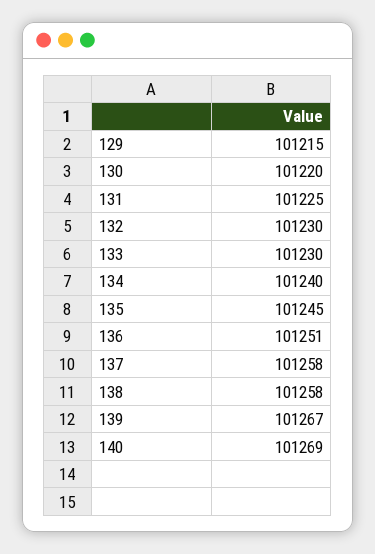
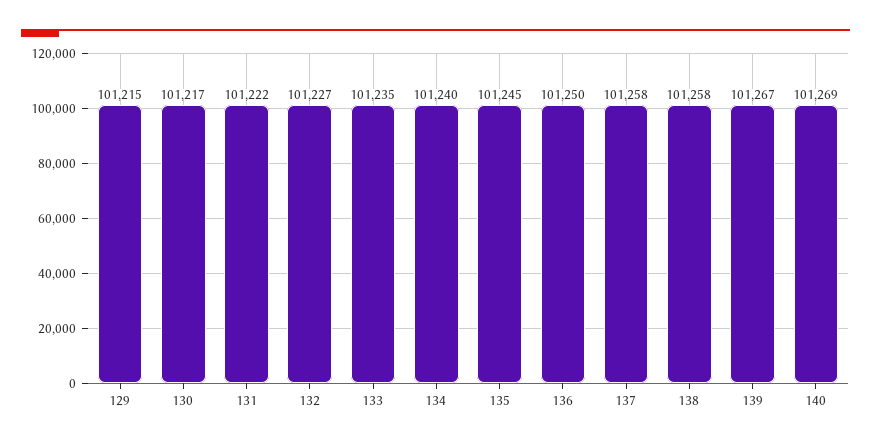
130: 101220 -> 101217
131: 101225 -> 101222
132: 101230 -> 101227
133: 101230 -> 101235
136: 101251 -> 101250

